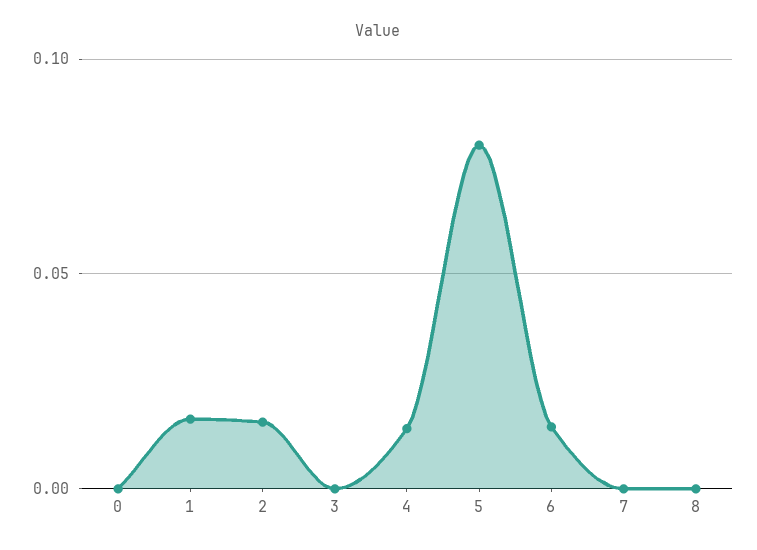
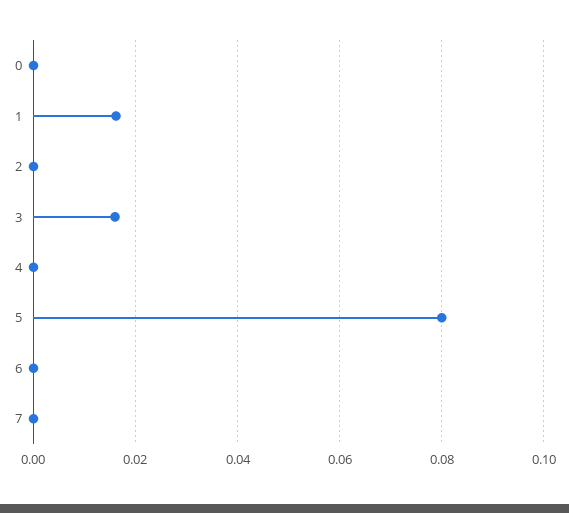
2: 0.015 -> 0
3: 0 -> 0.016
4: 0.015 -> 0
6: 0.015 -> 0
8: 0 -> none

